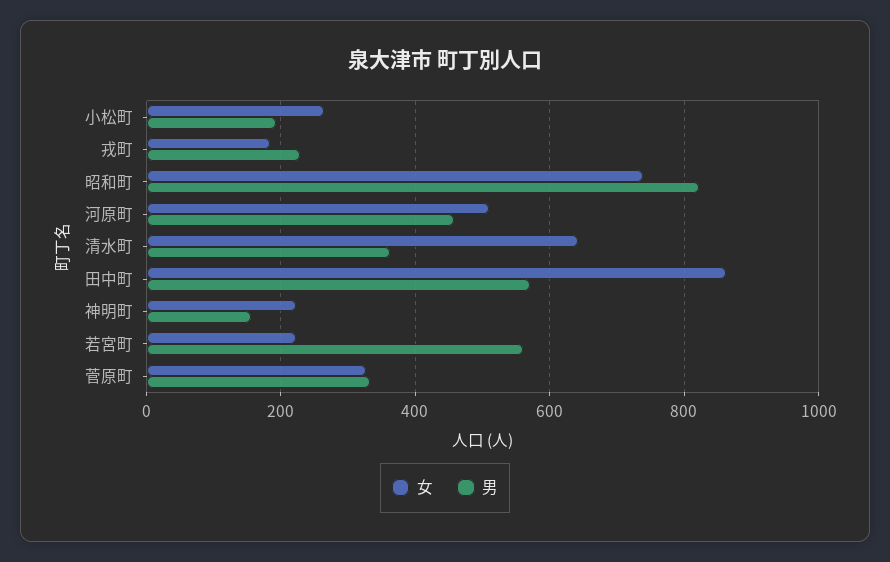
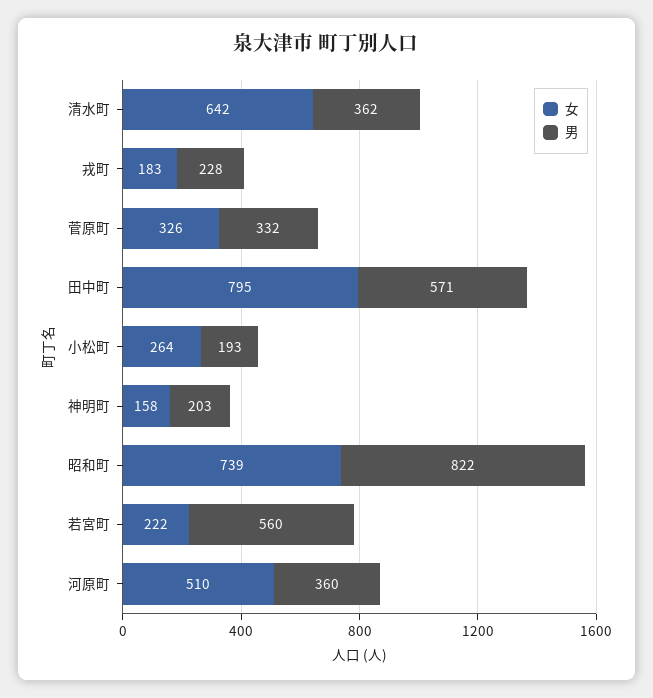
男, 河原町: 460 -> 360
女, 田中町: 860 -> 795
女, 神明町: 220 -> 158
男, 神明町: 160 -> 203

